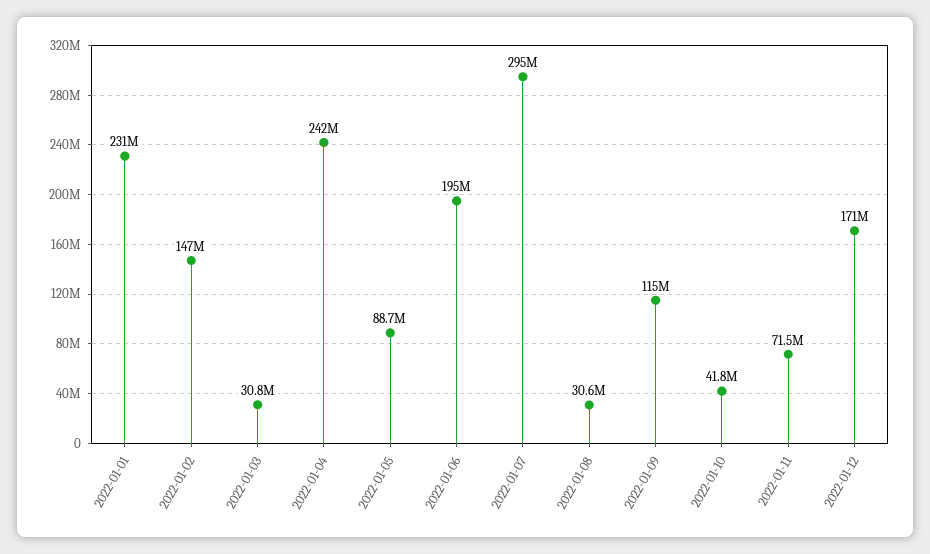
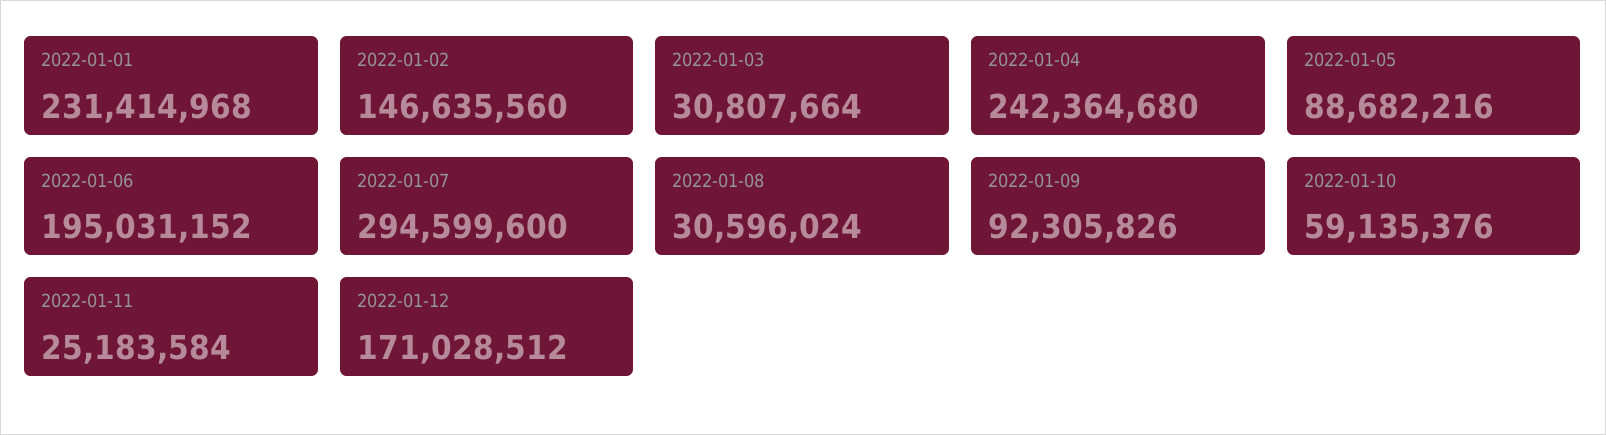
2022-01-09: 115000000 -> 92305826
2022-01-10: 41800000 -> 59135376
2022-01-11: 71500000 -> 25183584

